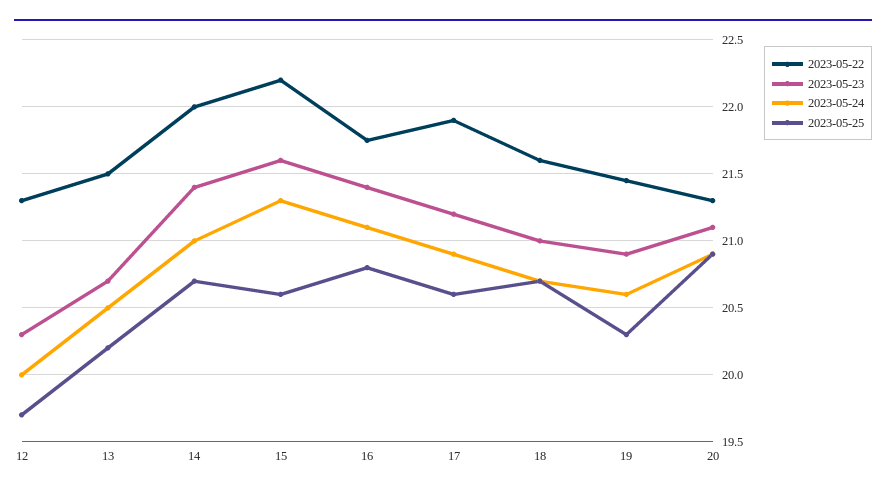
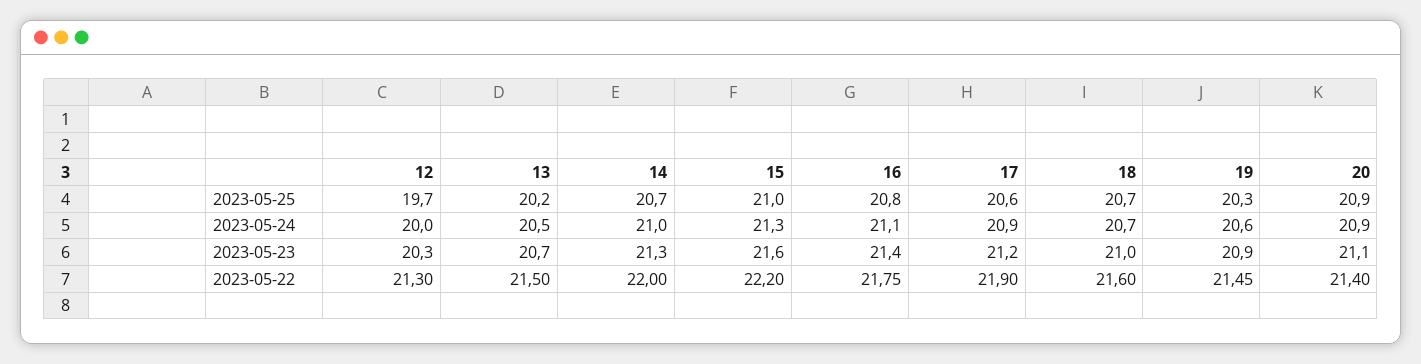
2023-05-23, 14: 21.4 -> 21.3
2023-05-25, 15: 20.6 -> 21
2023-05-22, 20: 21.3 -> 21.4

